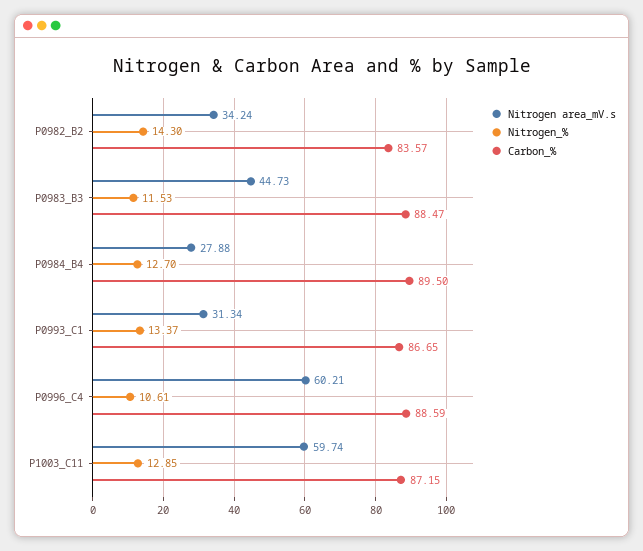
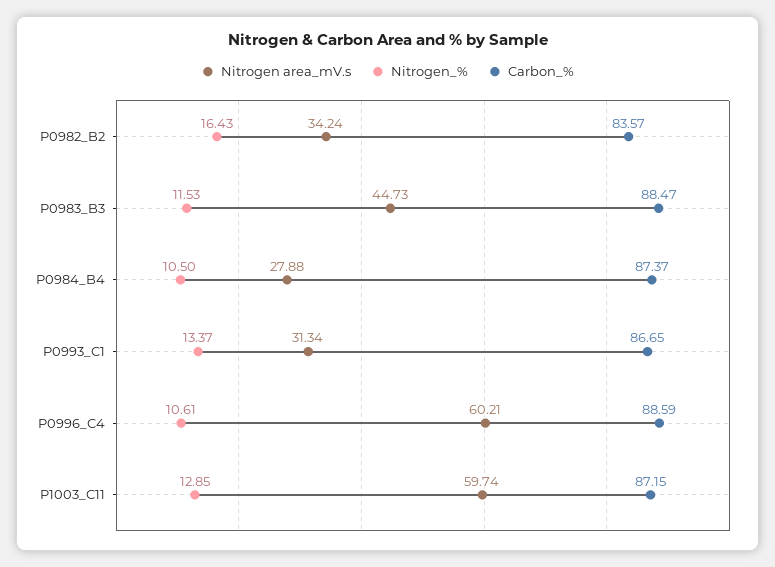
Nitrogen_%, P0982_B2: 14.3 -> 16.43
Nitrogen_%, P0984_B4: 12.7 -> 10.5
Carbon_%, P0984_B4: 89.5 -> 87.37

